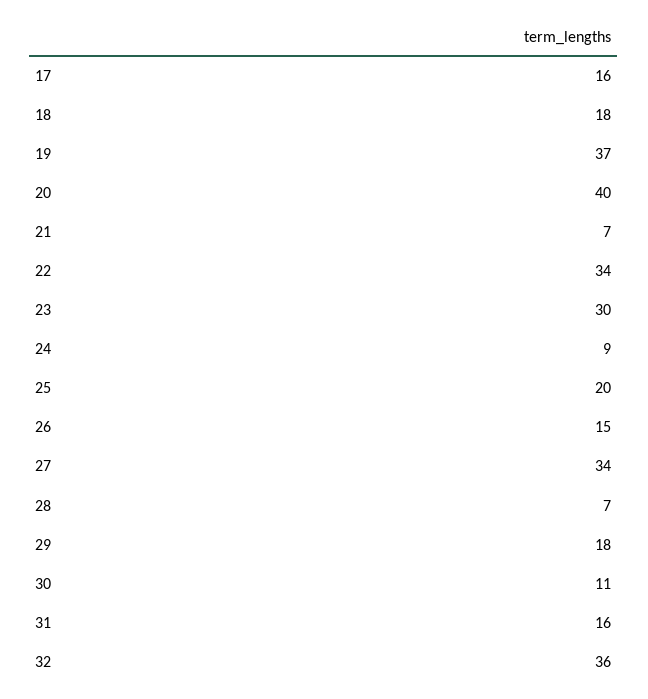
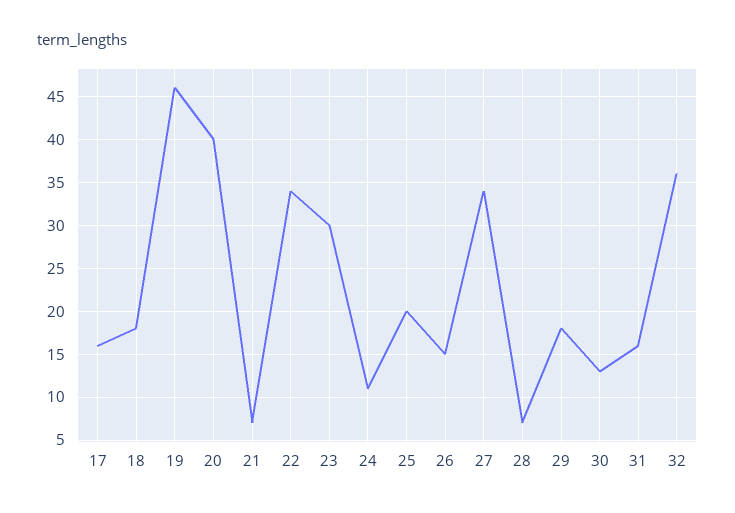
19: 37 -> 46
24: 9 -> 11
30: 11 -> 13

